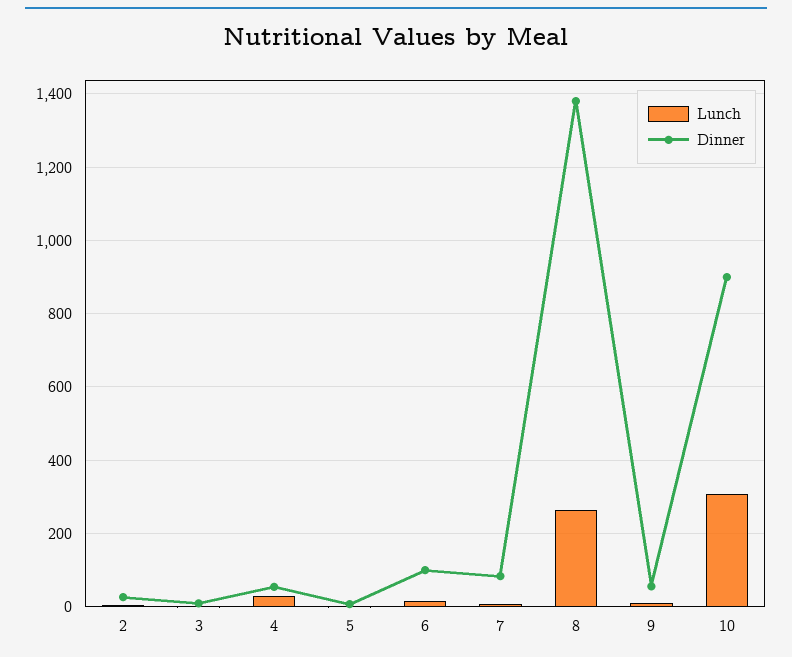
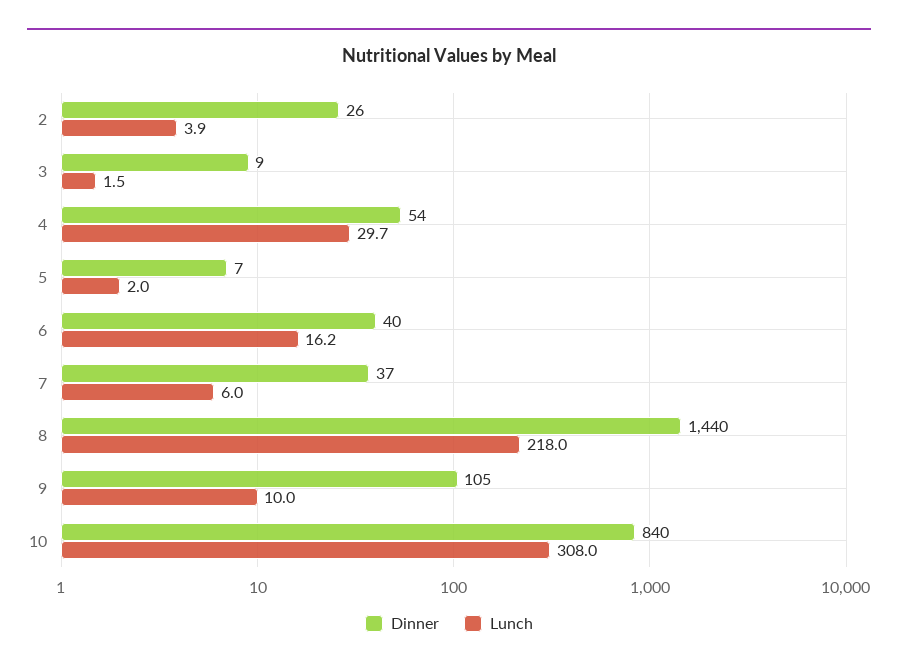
Dinner, 6: 100 -> 40
Dinner, 7: 80 -> 37
Lunch, 8: 260 -> 218
Dinner, 8: 1380 -> 1440
Dinner, 9: 60 -> 105
Dinner, 10: 900 -> 840

